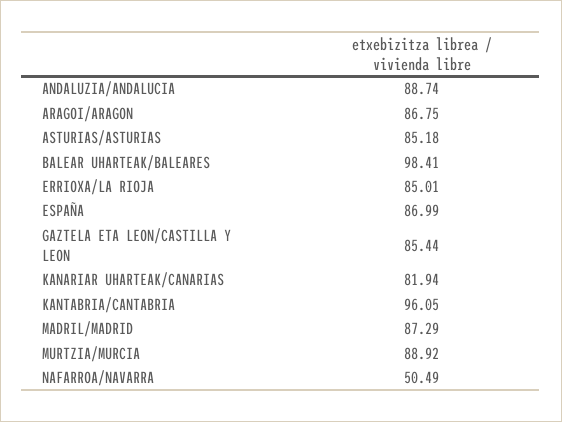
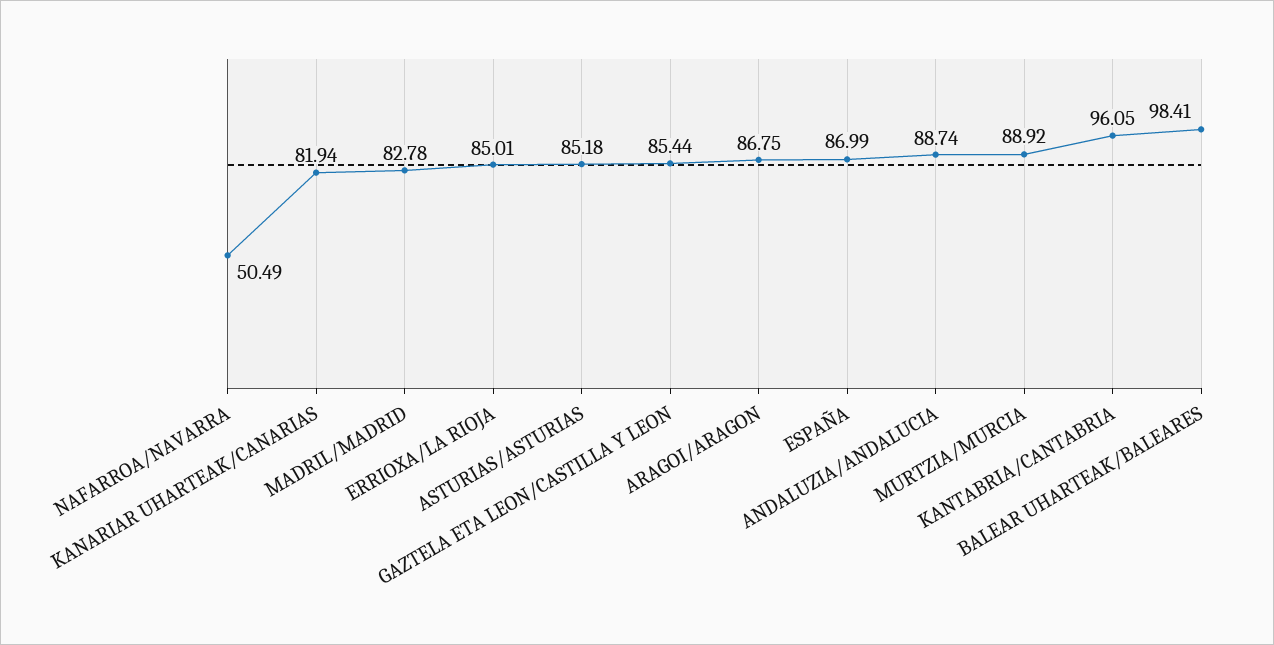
MADRIL/MADRID: 87.29 -> 82.78

